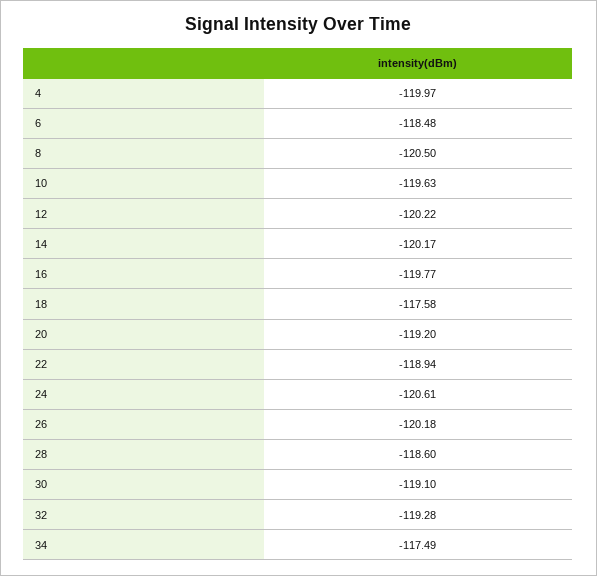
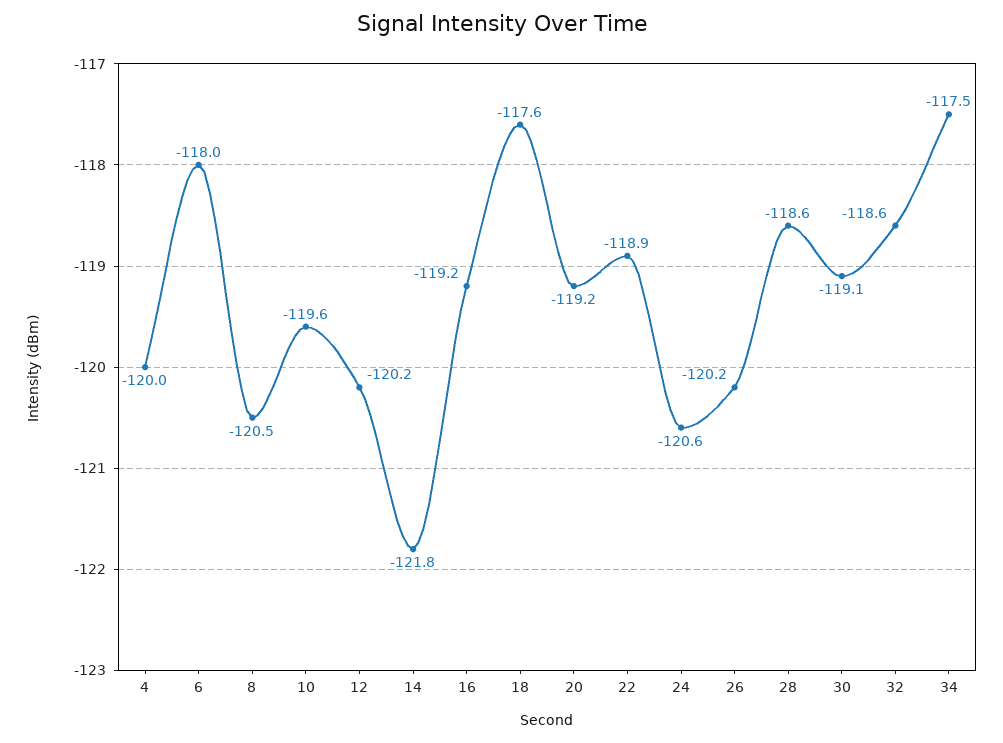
6: -118.48 -> -118
14: -120.17 -> -121.8
16: -119.77 -> -119.2
32: -119.28 -> -118.6

